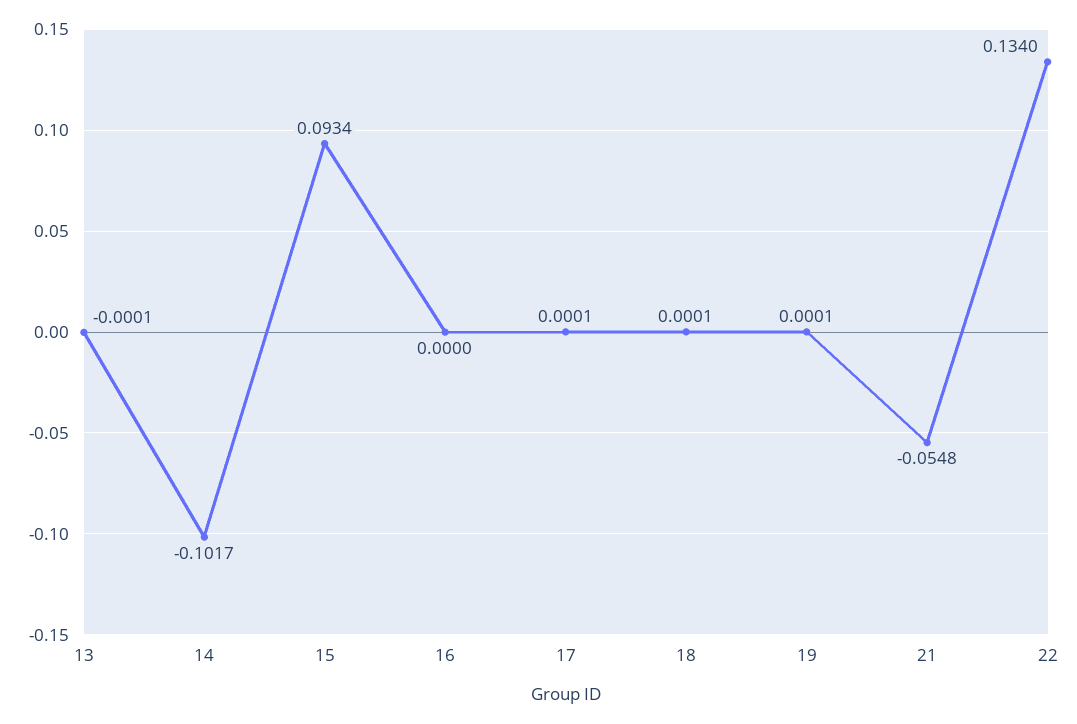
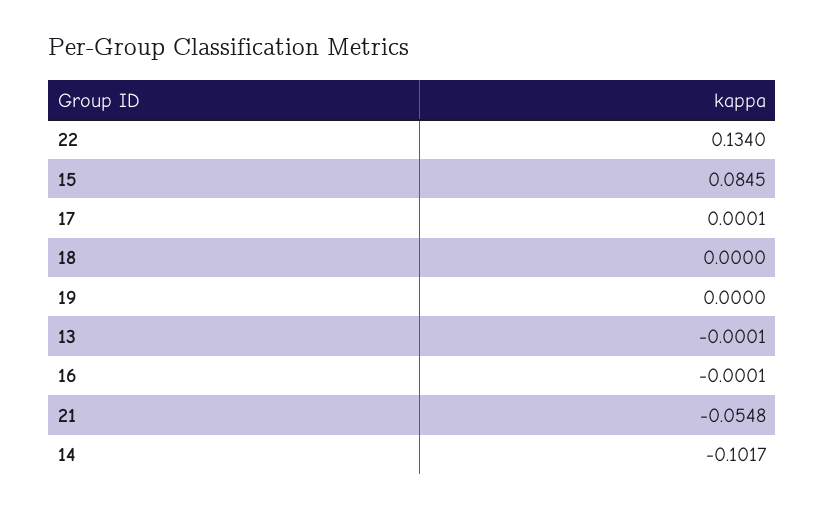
15: 0.0934 -> 0.0845
16: 0 -> -0.0001
18: 0.0001 -> 0
19: 0.0001 -> 0

